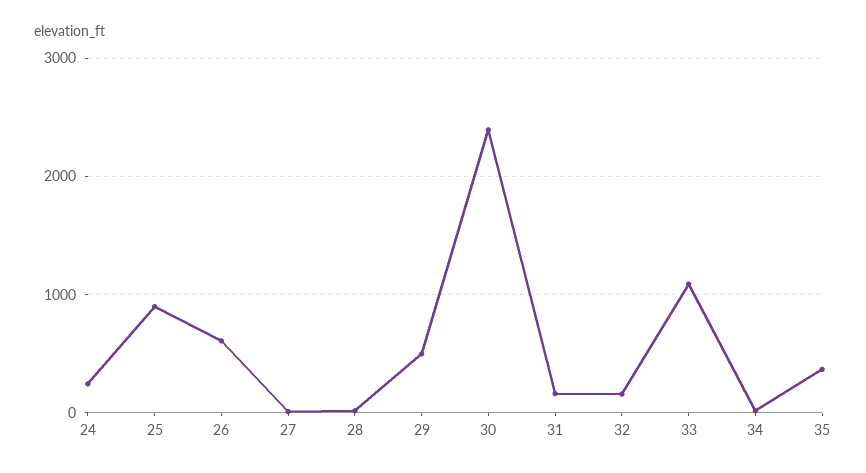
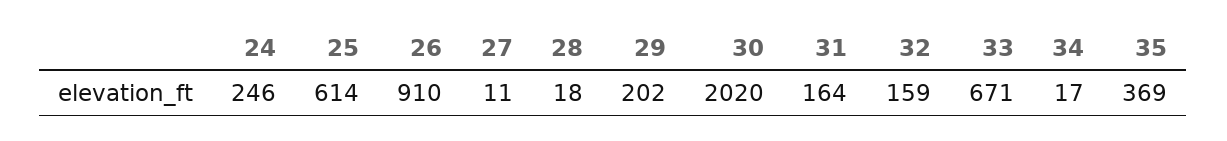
25: 900 -> 614
26: 600 -> 910
29: 500 -> 202
30: 2400 -> 2020
33: 1100 -> 671

